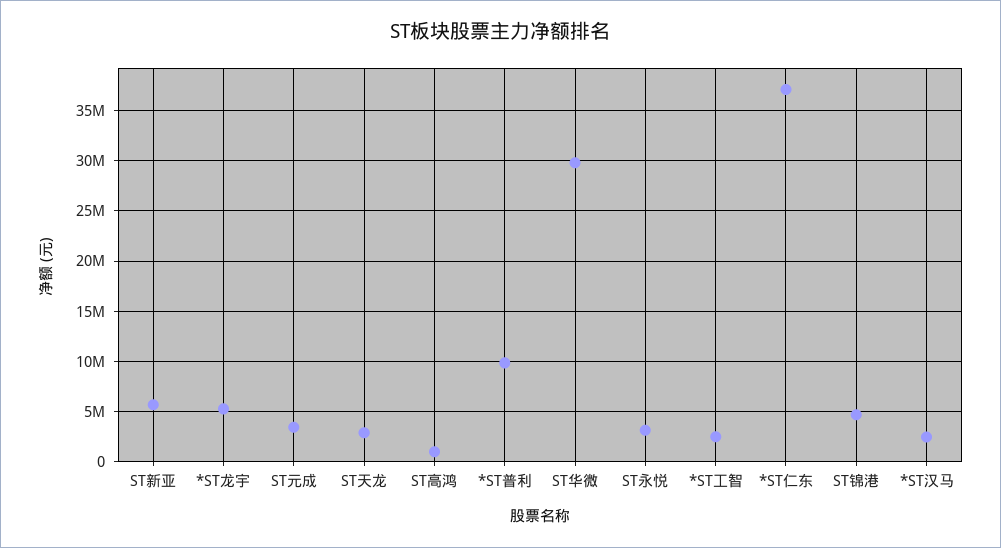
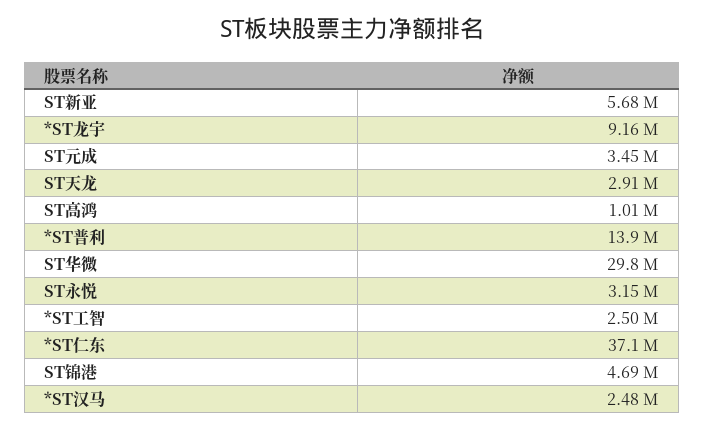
*ST龙宇: 5000000 -> 9160000
*ST普利: 10000000 -> 13900000

